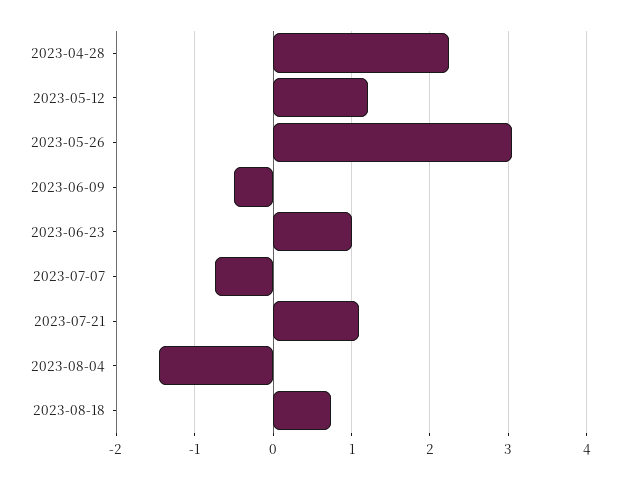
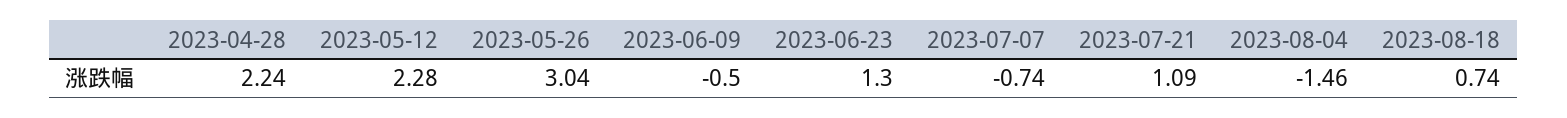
2023-05-12: 1.2 -> 2.28
2023-06-23: 1 -> 1.3

